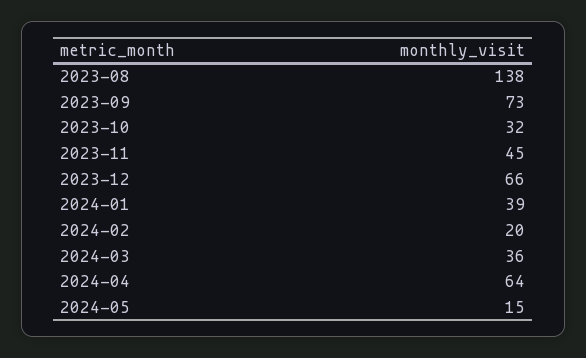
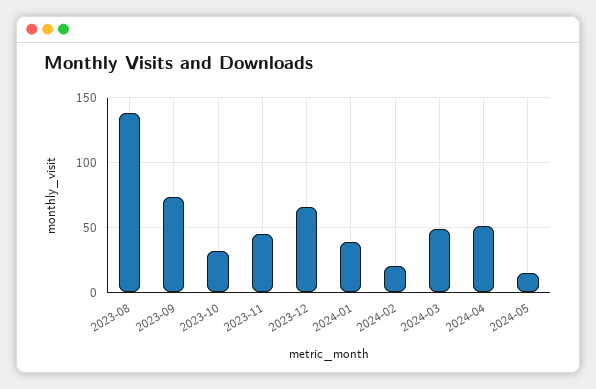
2024-03: 36 -> 50
2024-04: 64 -> 50

